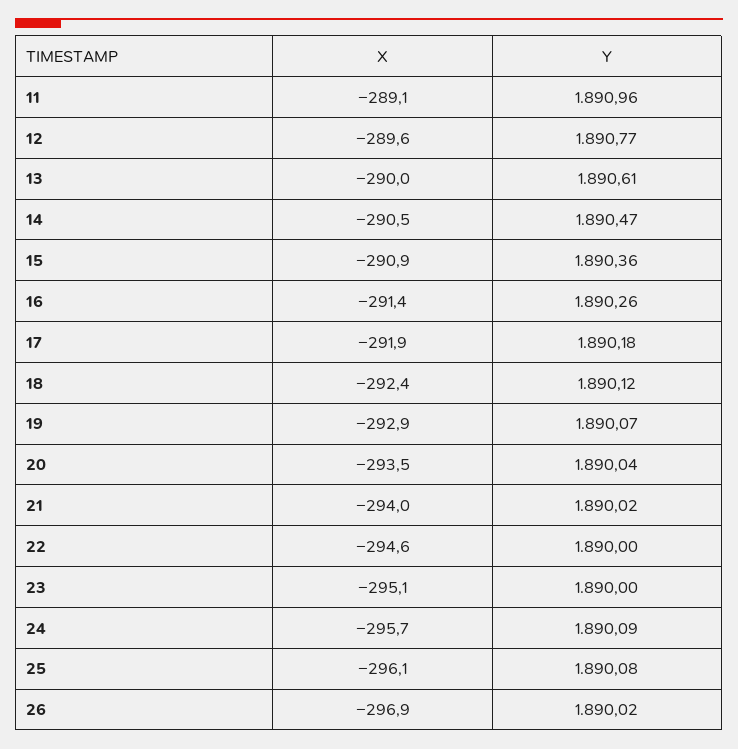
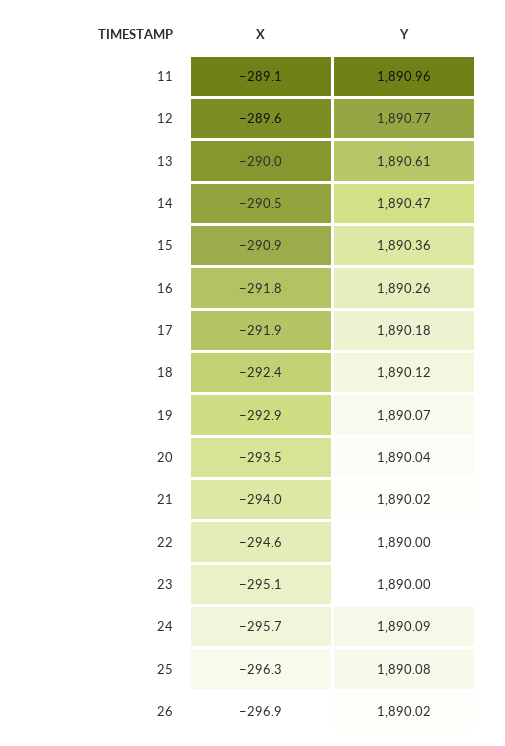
X, 16: -291.4 -> -291.8
X, 25: -296.1 -> -296.3

